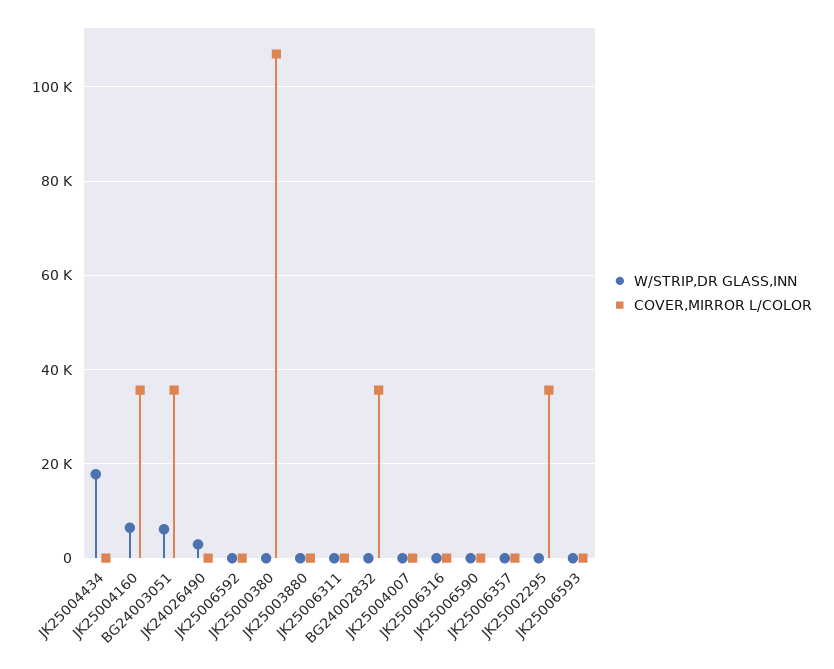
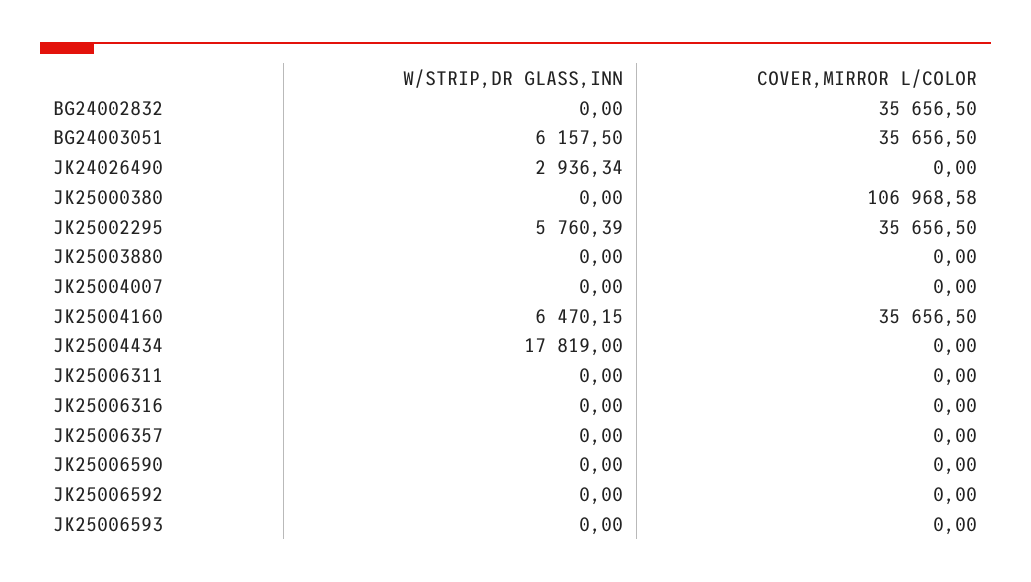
W/STRIP,DR GLASS,INN, JK25002295: 0 -> 5760.39

